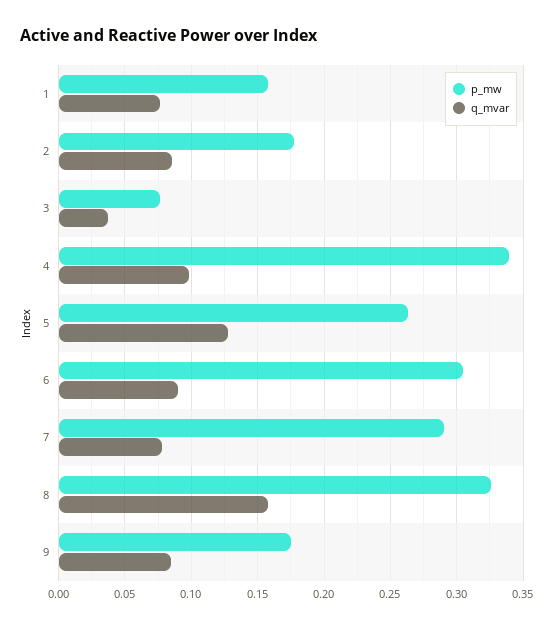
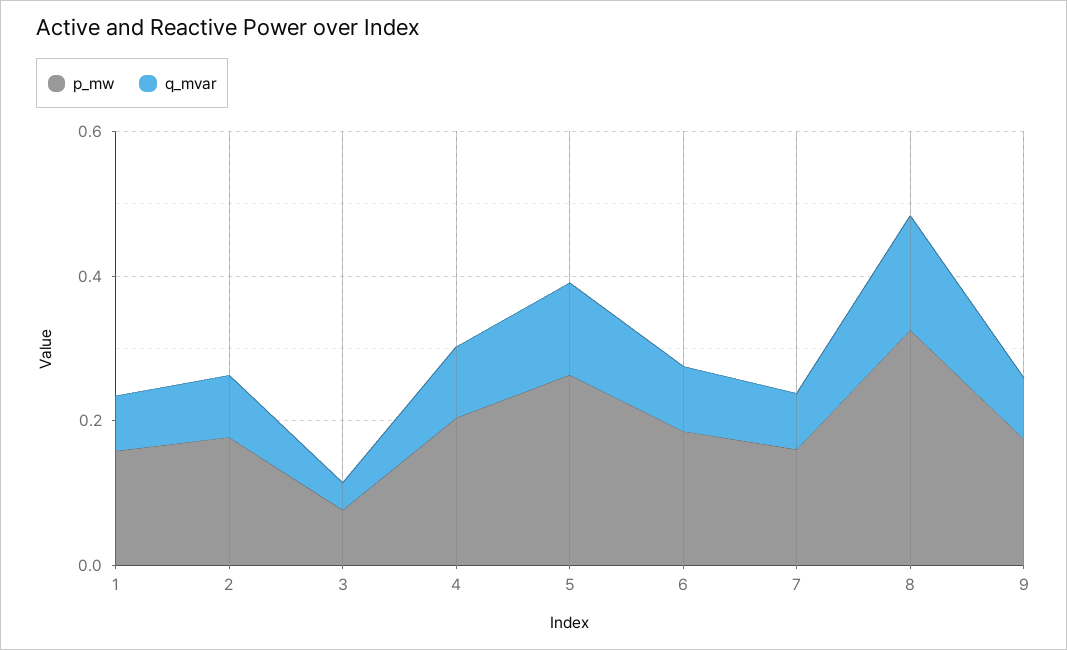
p_mw, 4: 0.34 -> 0.2
p_mw, 6: 0.305 -> 0.2
p_mw, 7: 0.29 -> 0.15

